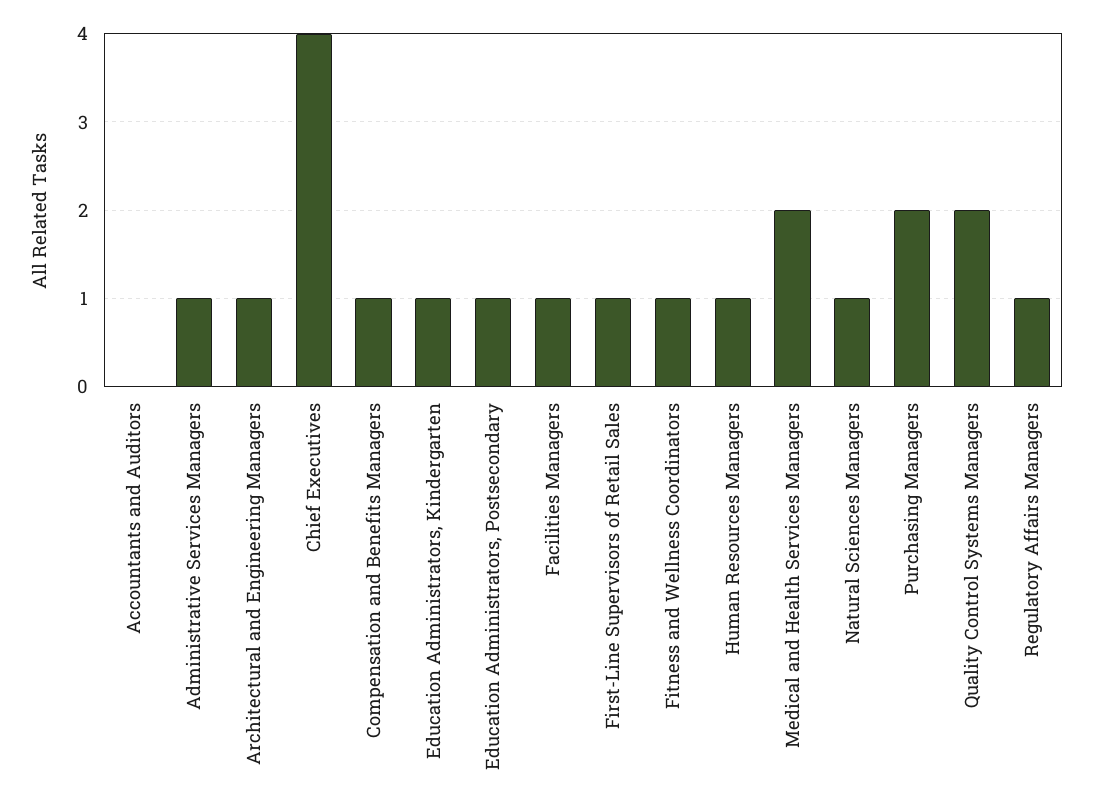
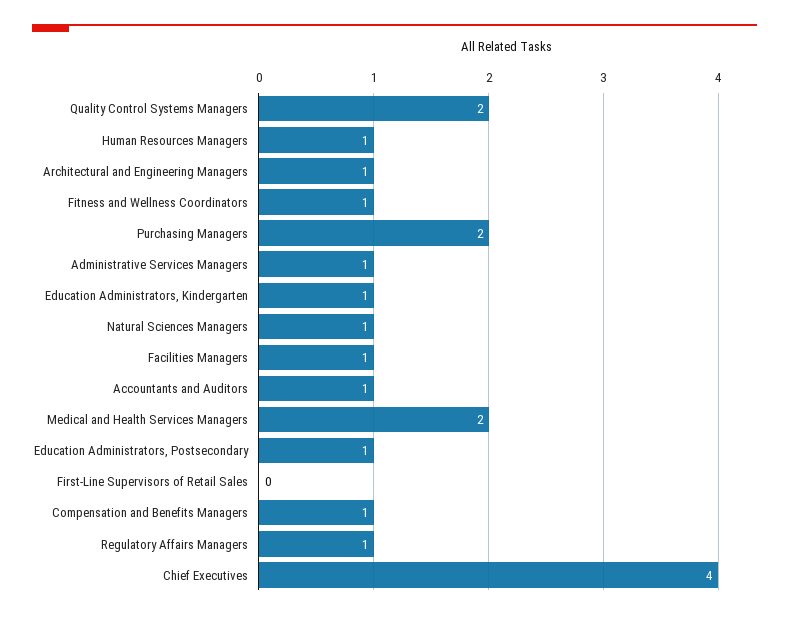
Accountants and Auditors: 0 -> 1
First-Line Supervisors of Retail Sales: 1 -> 0

